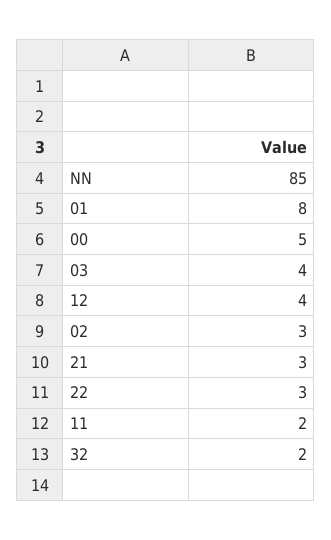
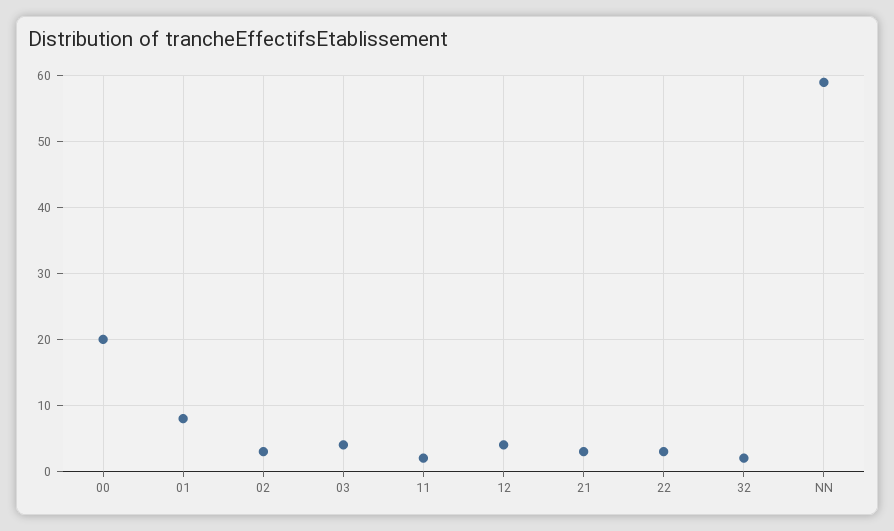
NN: 85 -> 59
00: 5 -> 20

